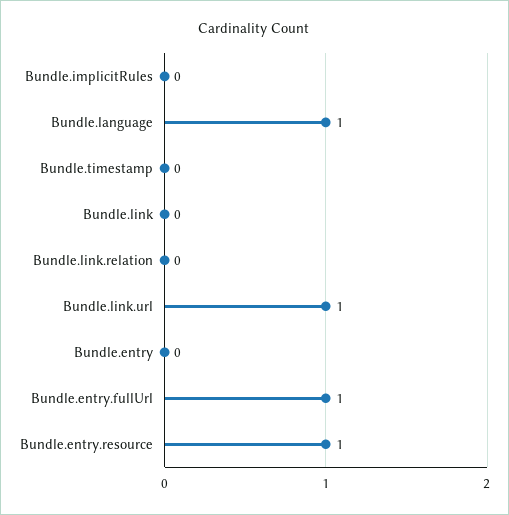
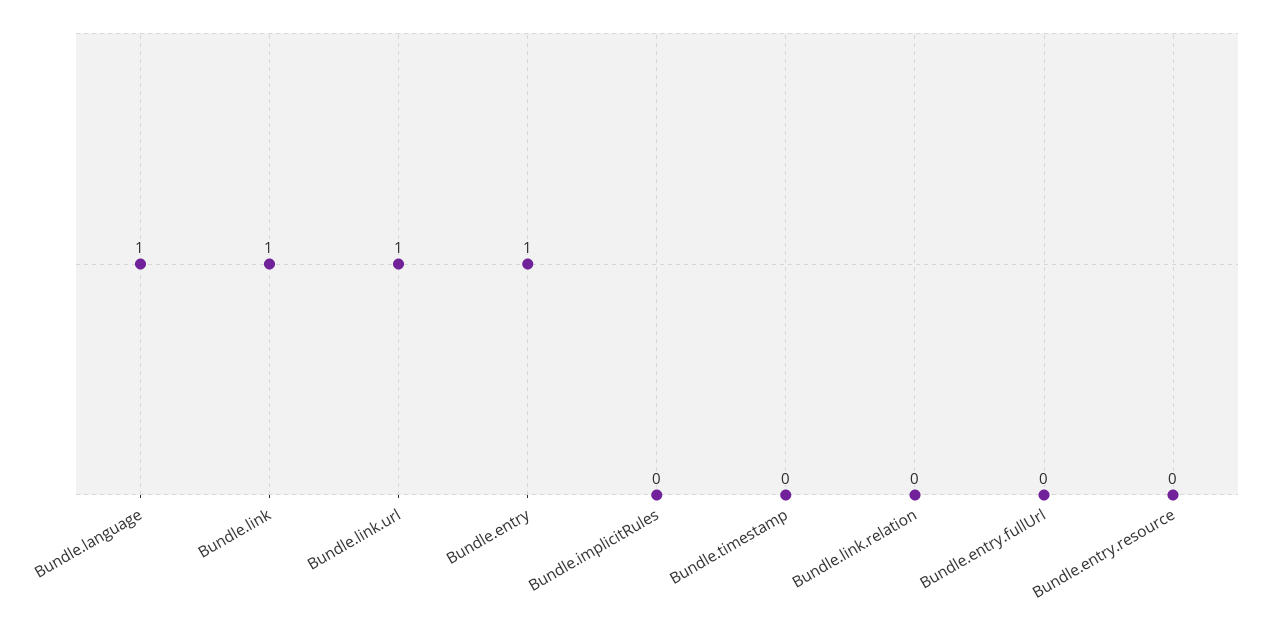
Bundle.link: 0 -> 1
Bundle.entry: 0 -> 1
Bundle.entry.fullUrl: 1 -> 0
Bundle.entry.resource: 1 -> 0

